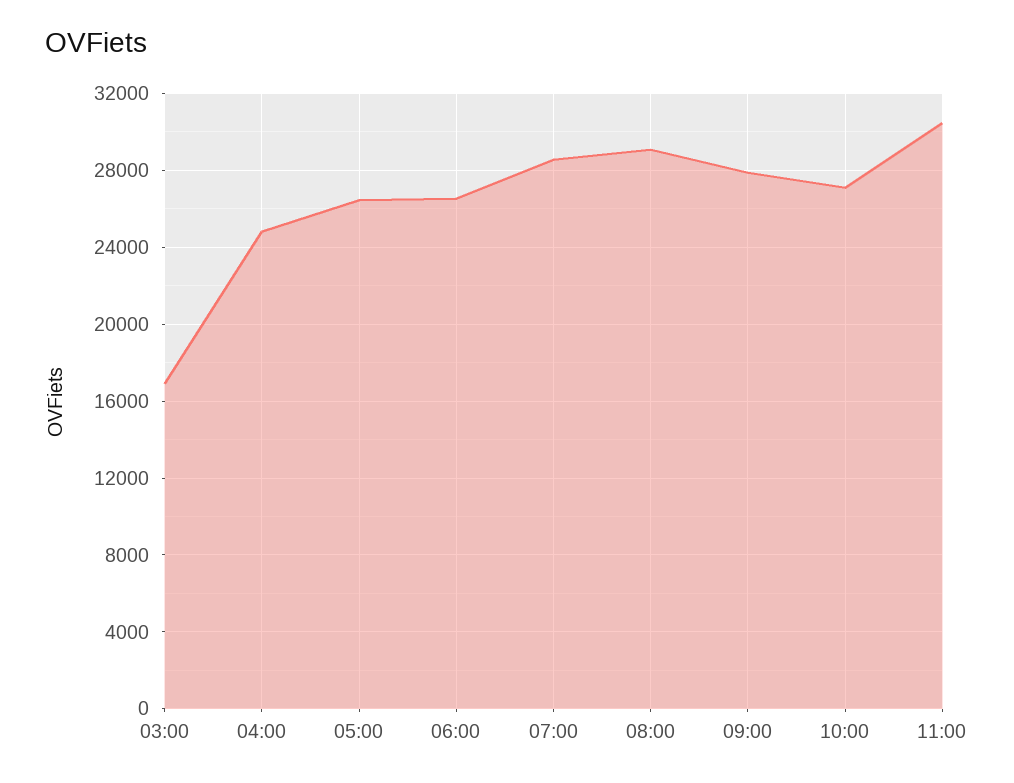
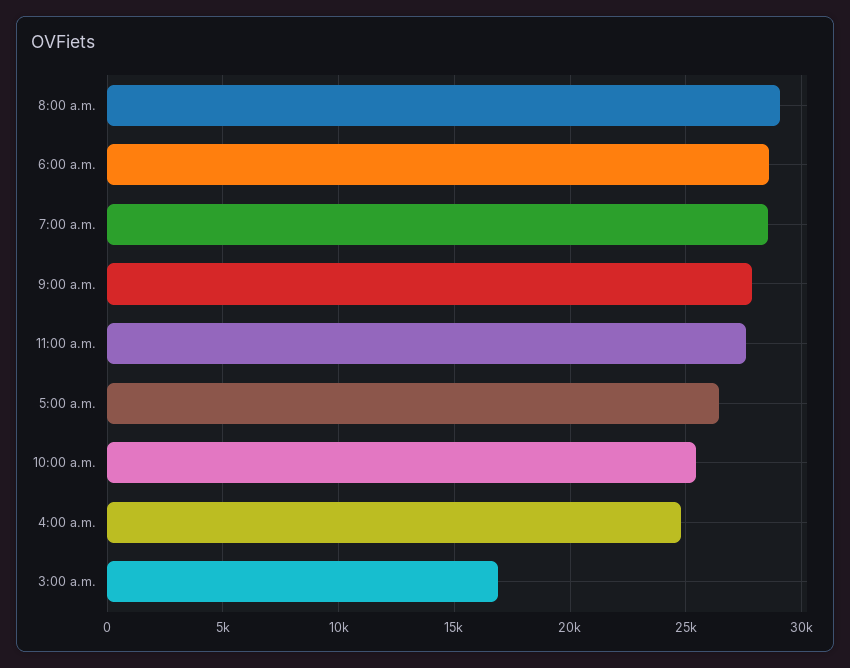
06:00: 26500 -> 28500
10:00: 27000 -> 25500
11:00: 30500 -> 27500

